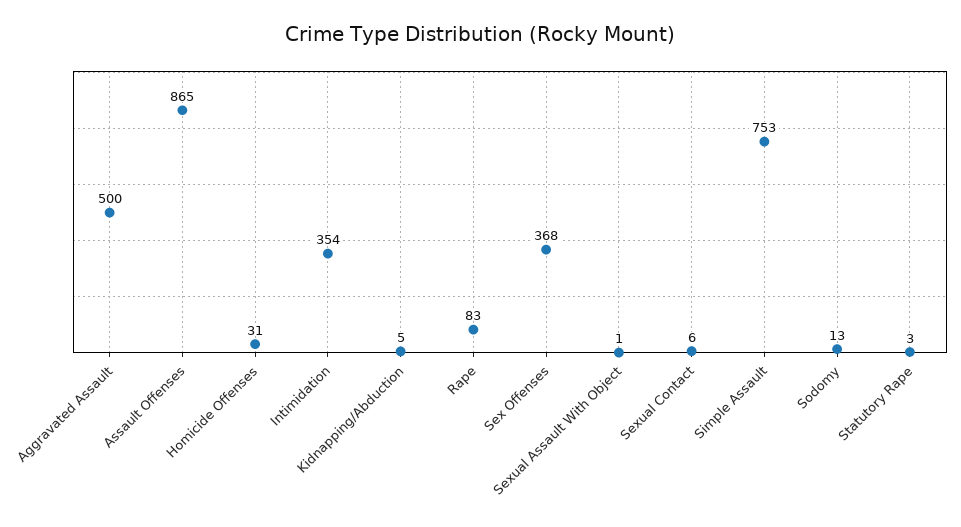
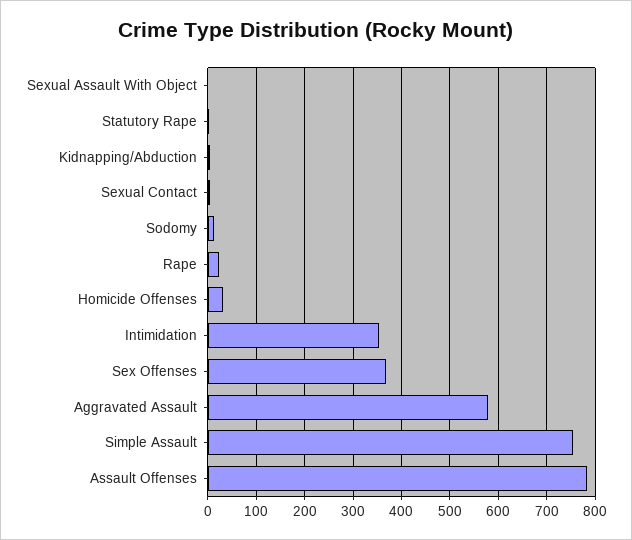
Aggravated Assault: 500 -> 580
Assault Offenses: 865 -> 780
Rape: 83 -> 20

